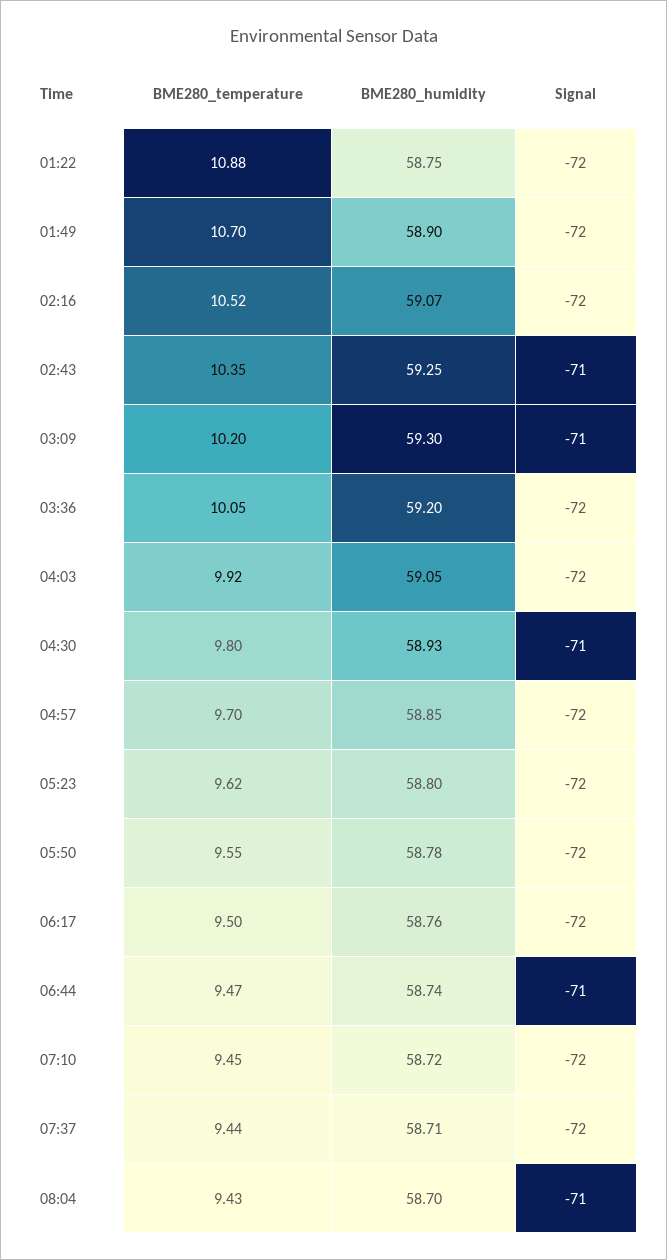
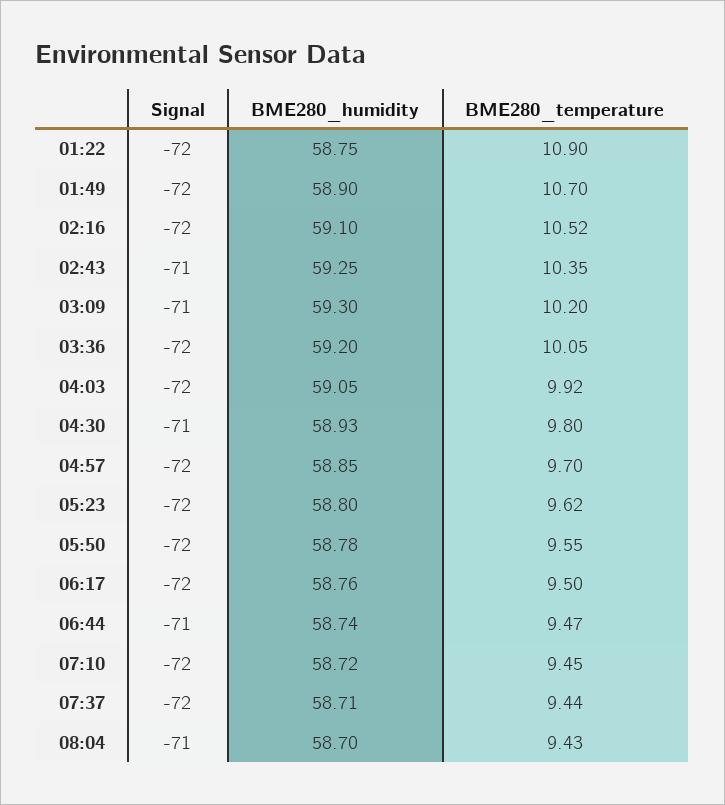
BME280_temperature, 01:22: 10.88 -> 10.9
BME280_humidity, 02:16: 59.07 -> 59.1

